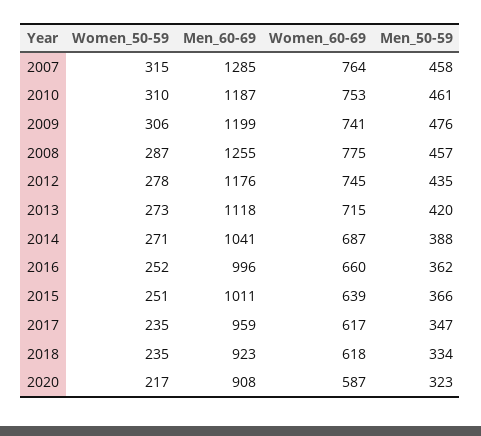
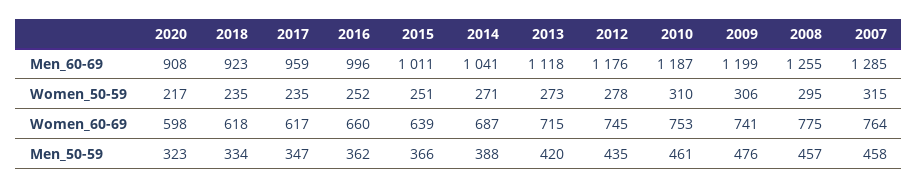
Women_50-59, 2008: 287 -> 295
Women_60-69, 2020: 587 -> 598

